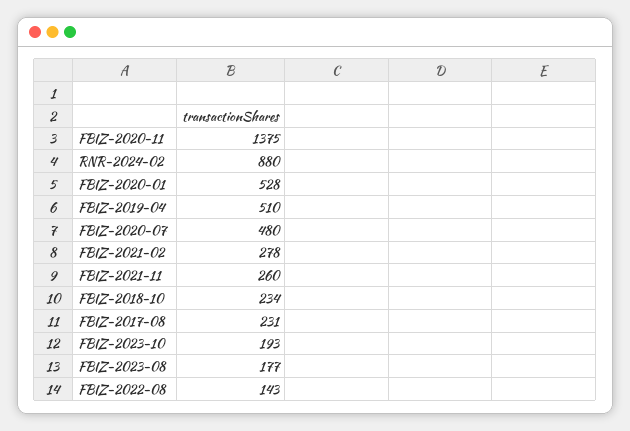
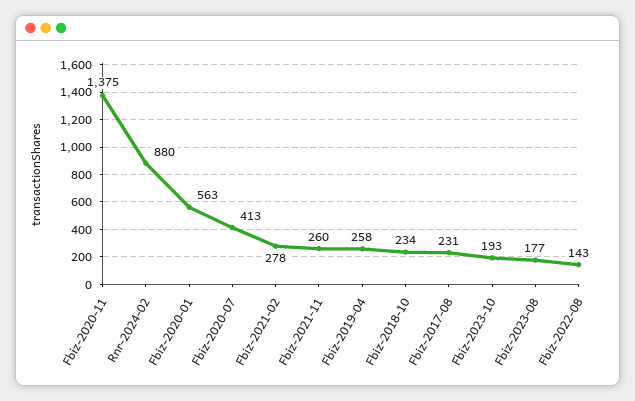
FBIZ-2020-01: 528 -> 563
FBIZ-2019-04: 510 -> 258
FBIZ-2020-07: 480 -> 413

